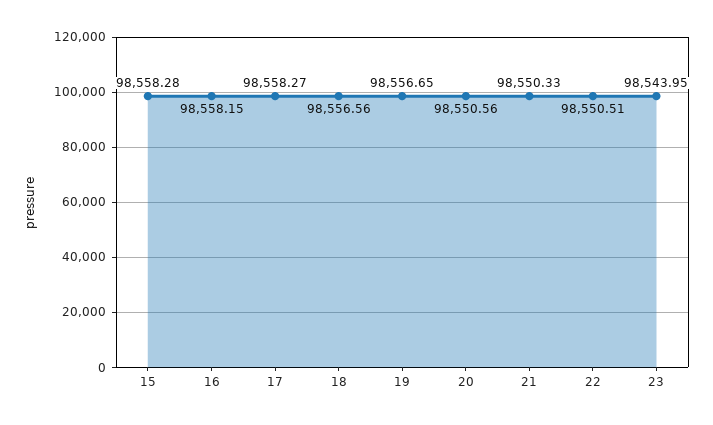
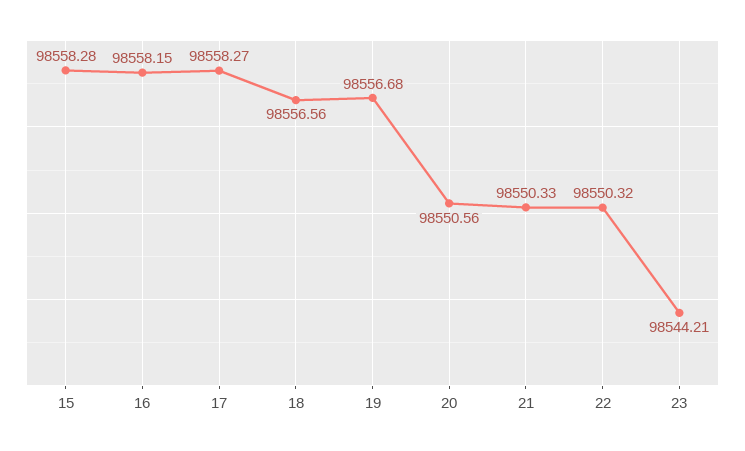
19: 98556.65 -> 98556.68
22: 98550.51 -> 98550.32
23: 98543.95 -> 98544.21

